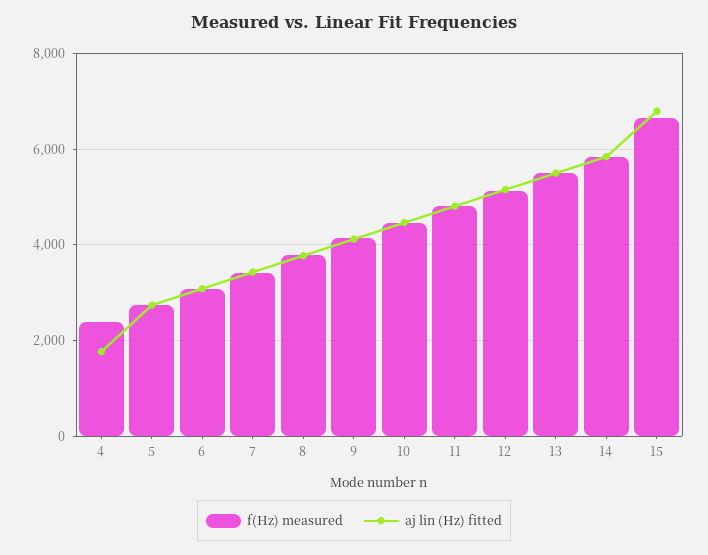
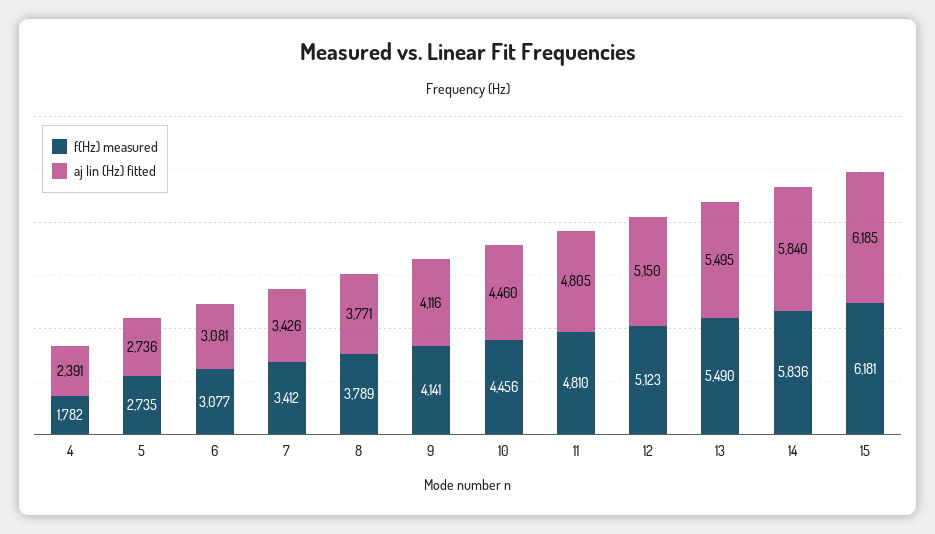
f(Hz) measured, 4: 2400 -> 1782
aj lin (Hz) fitted, 4: 1800 -> 2391
f(Hz) measured, 15: 6600 -> 6181
aj lin (Hz) fitted, 15: 6800 -> 6185

